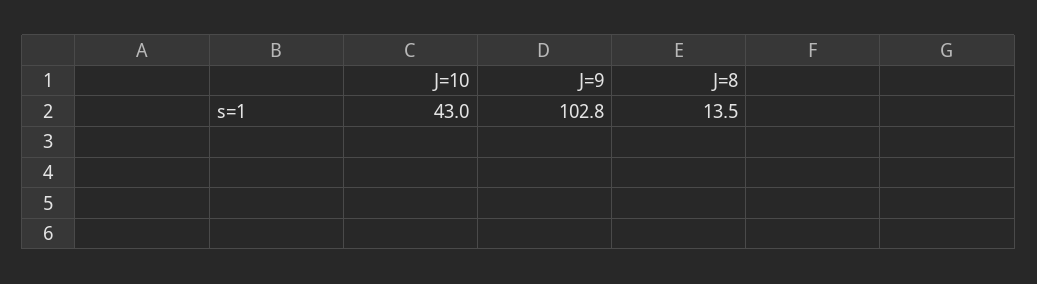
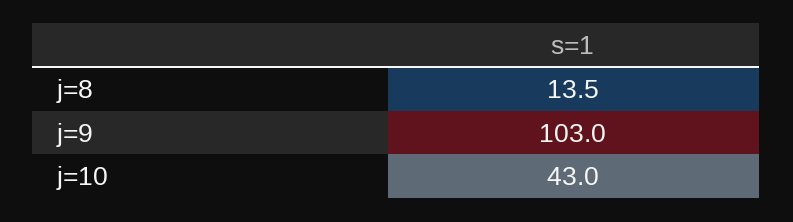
J=9: 102.8 -> 103

